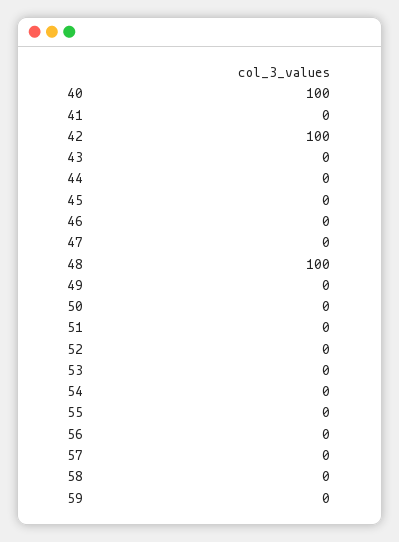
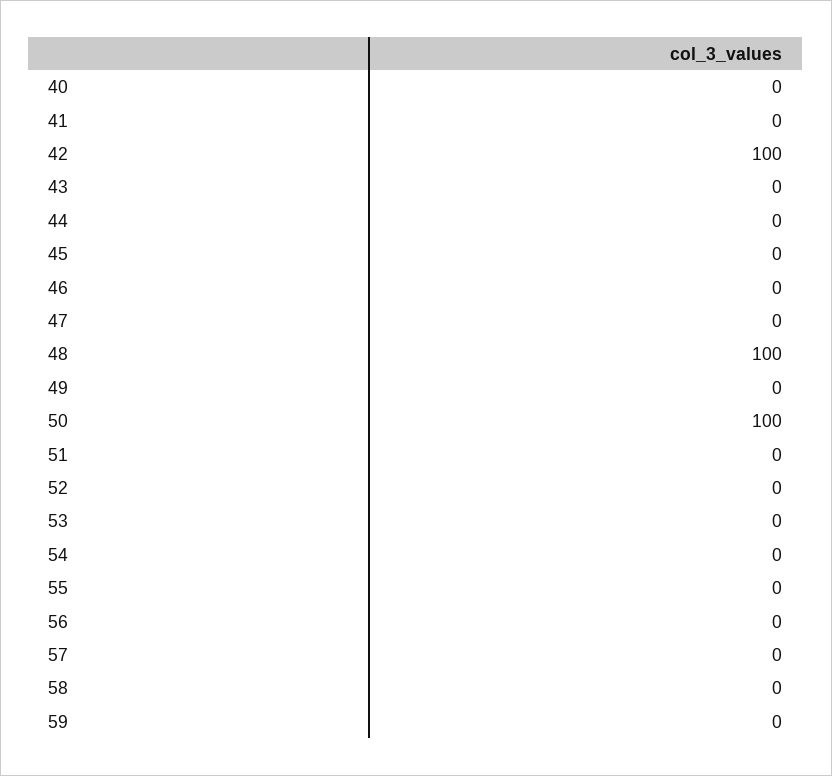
40: 100 -> 0
50: 0 -> 100

